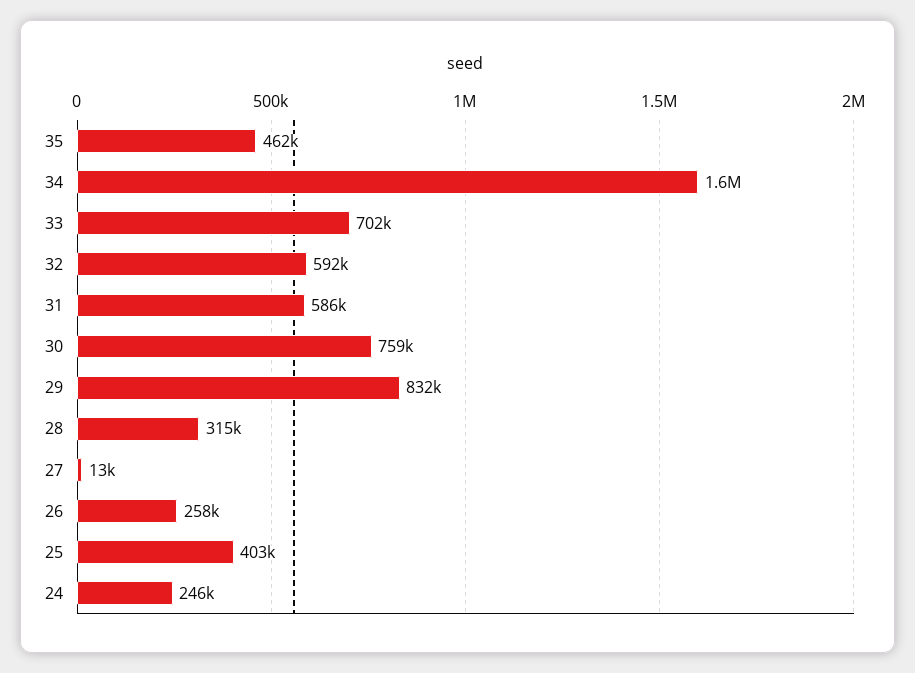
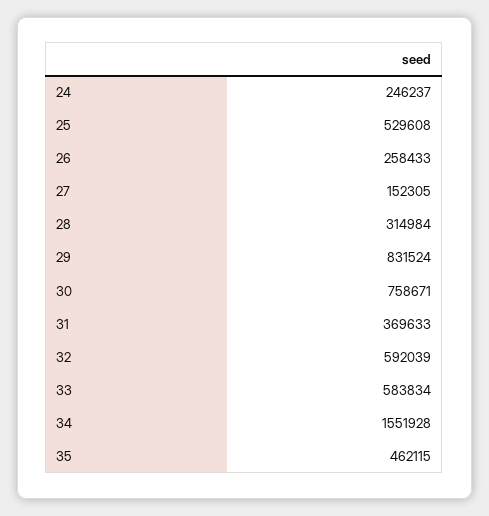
33: 702000 -> 583834
31: 586000 -> 369633
27: 13000 -> 152305
25: 403000 -> 529608

